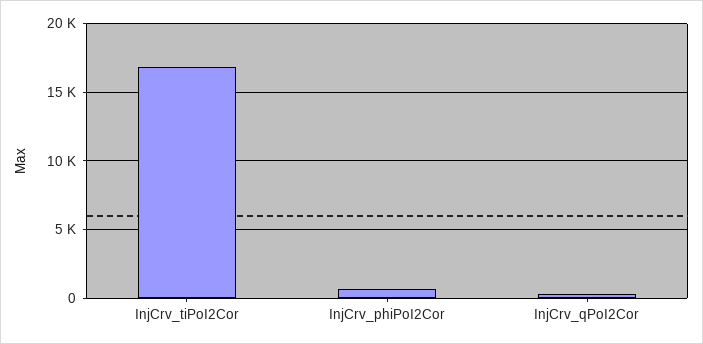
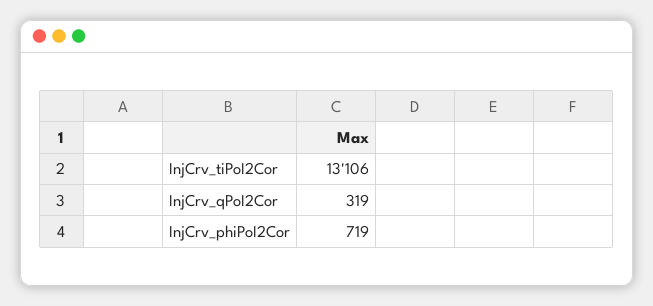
InjCrv_tiPoI2Cor: 17000 -> 13106

